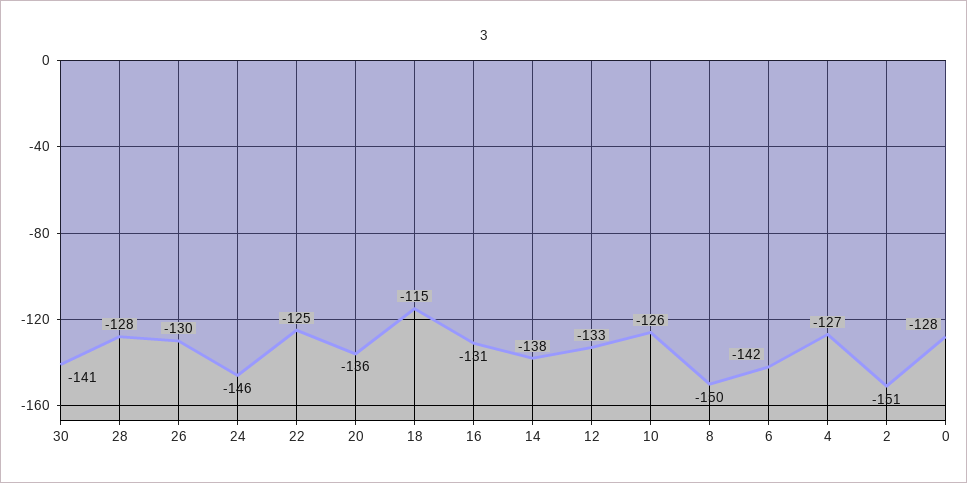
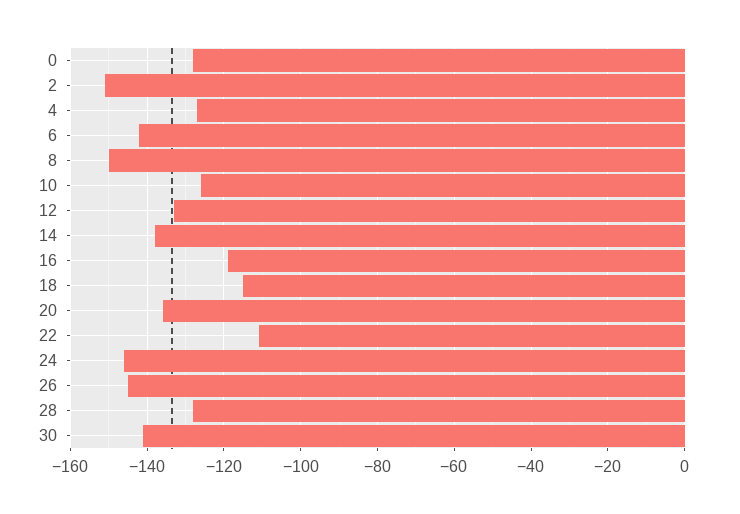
26: -130 -> -145
22: -125 -> -110
16: -131 -> -120

